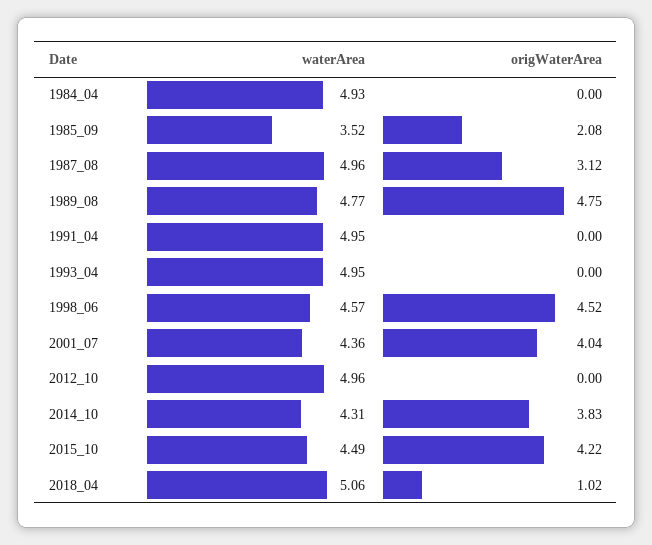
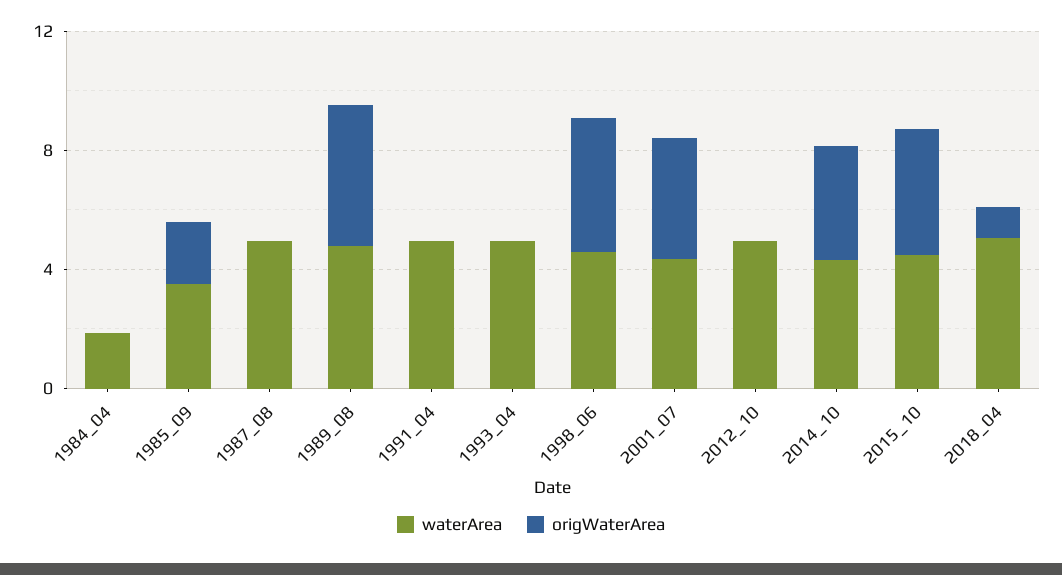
waterArea, 1984_04: 4.93 -> 2
origWaterArea, 1987_08: 3.12 -> 0

